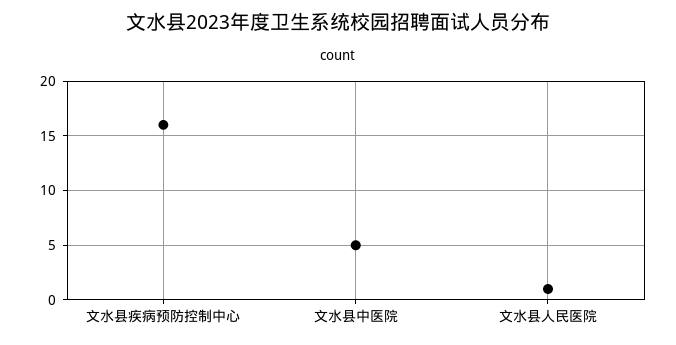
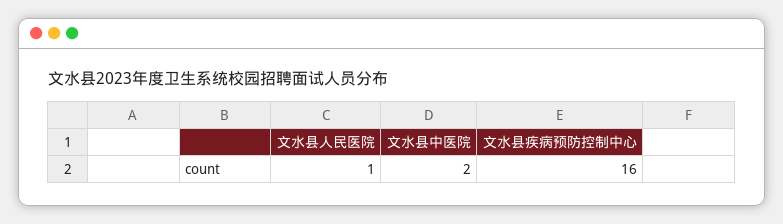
文水县中医院: 5 -> 2

